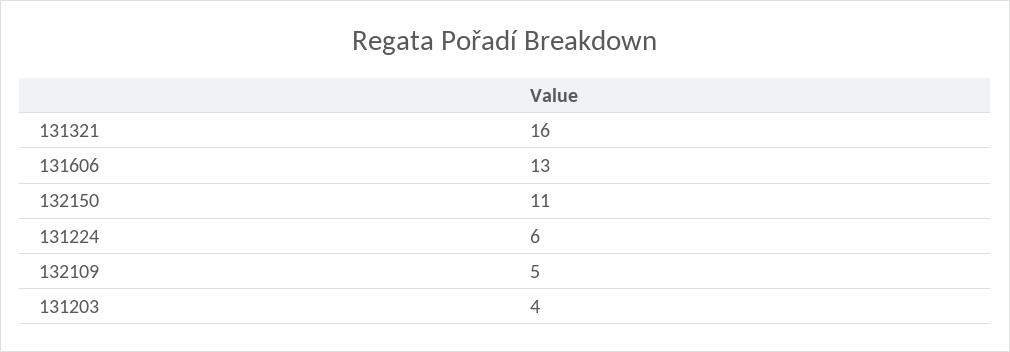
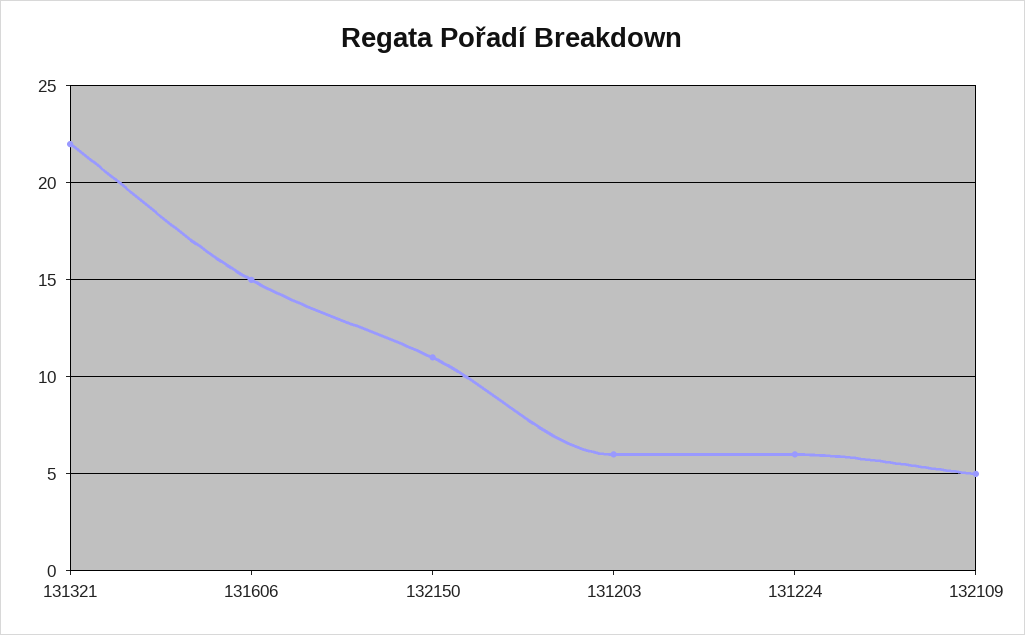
131321: 16 -> 22
131606: 13 -> 15
131203: 4 -> 6

